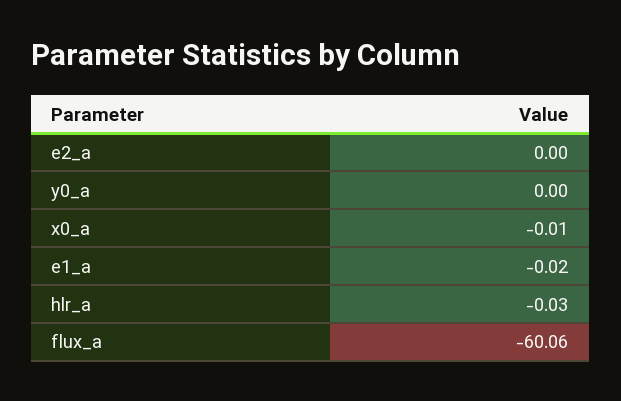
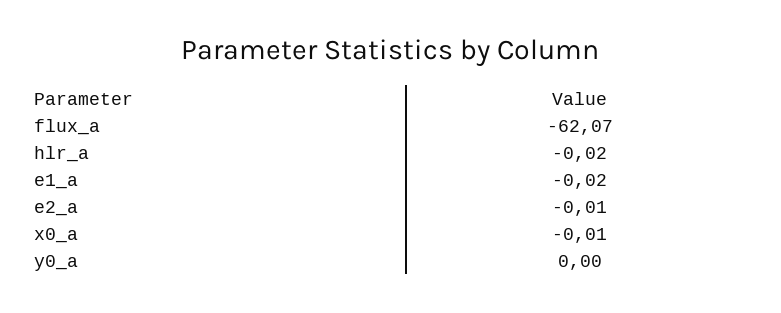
e2_a: 0 -> -0.01
hlr_a: -0.03 -> -0.02
flux_a: -60.06 -> -62.07

